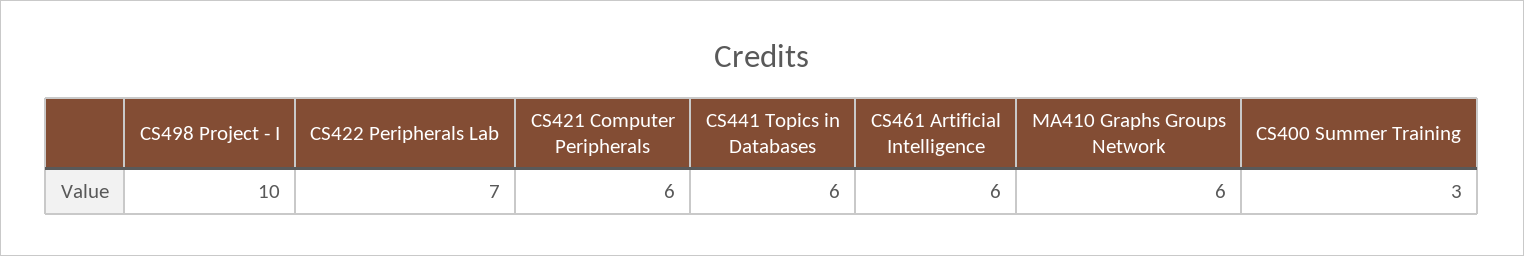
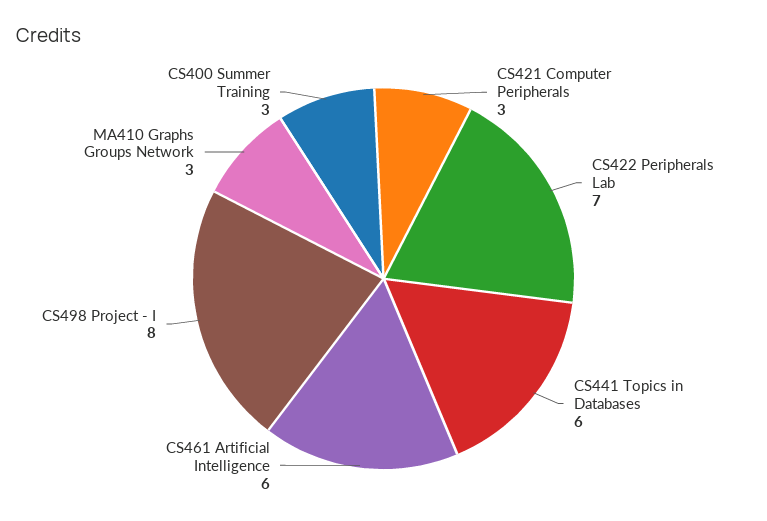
CS498 Project - I: 10 -> 8
CS421 Computer Peripherals: 6 -> 3
MA410 Graphs Groups Network: 6 -> 3

